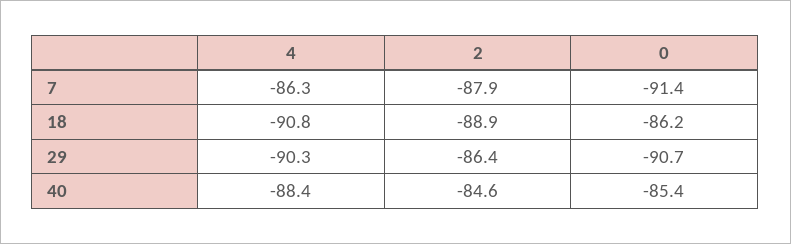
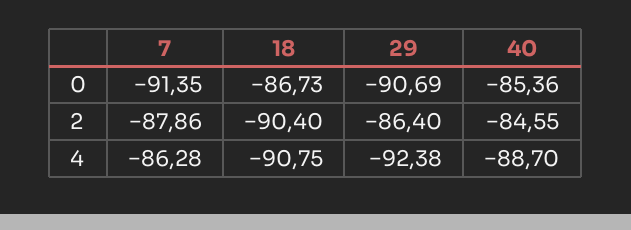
2, 18: -88.9 -> -90.4
0, 18: -86.2 -> -86.73
4, 29: -90.3 -> -92.38
4, 40: -88.4 -> -88.7

